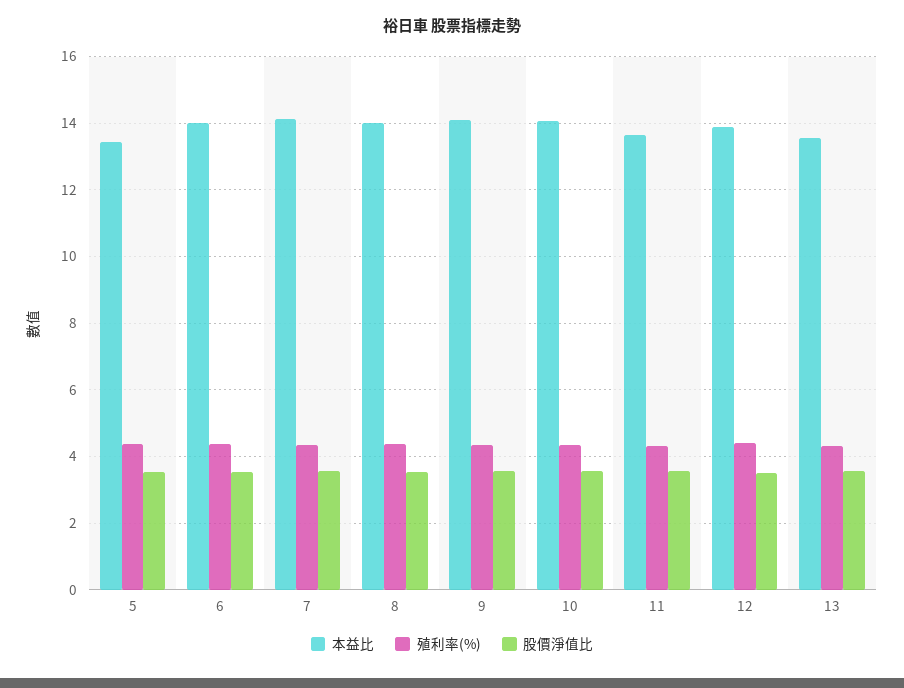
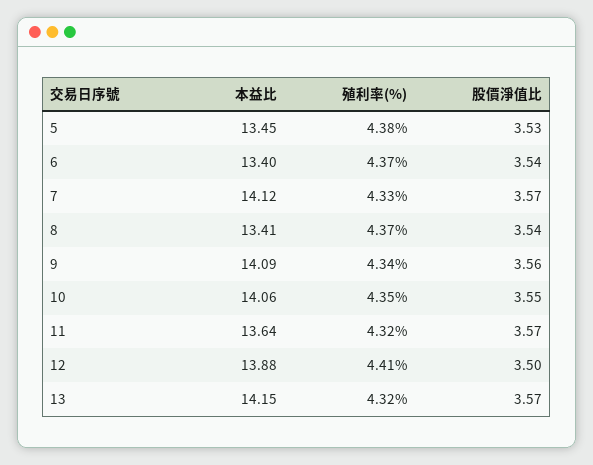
本益比, 6: 14 -> 13.4
本益比, 8: 14 -> 13.41
本益比, 13: 13.6 -> 14.15

